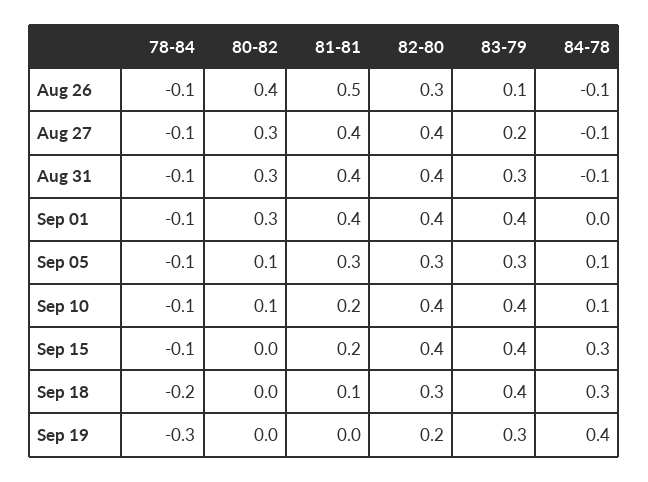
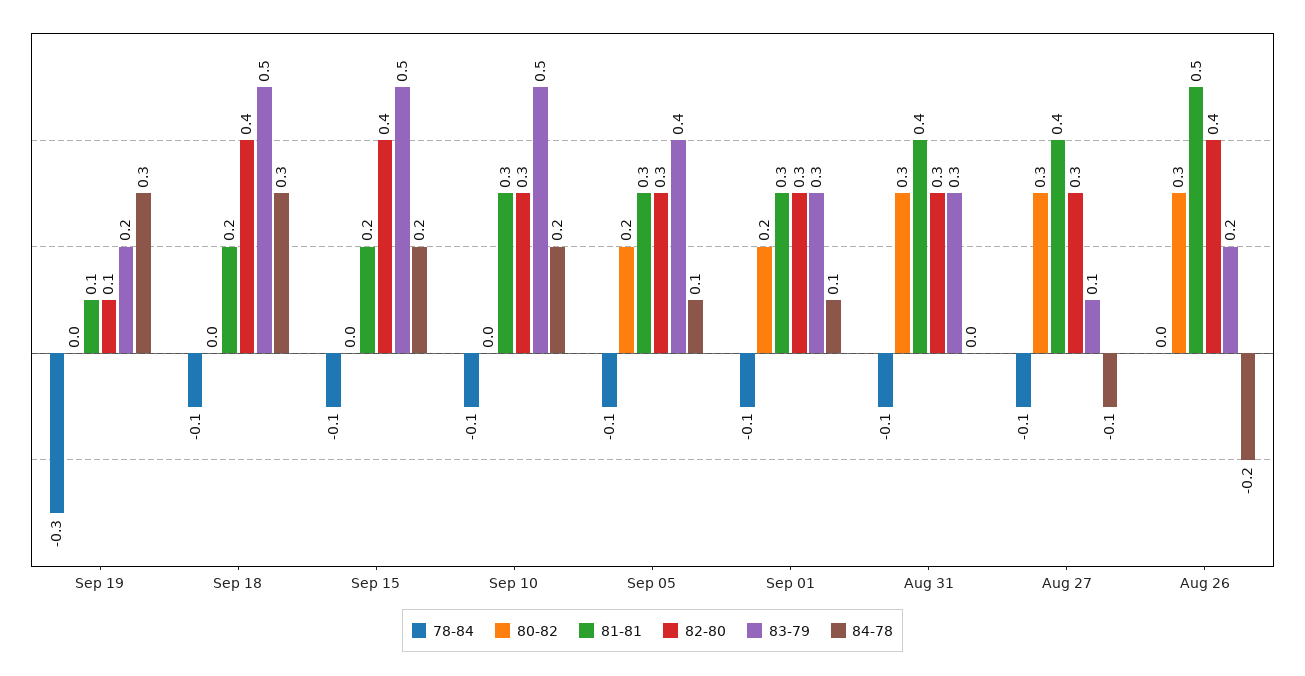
78-84, Aug 26: -0.1 -> 0
80-82, Aug 26: 0.4 -> 0.3
82-80, Aug 26: 0.3 -> 0.4
83-79, Aug 26: 0.1 -> 0.2
84-78, Aug 26: -0.1 -> -0.2
82-80, Aug 27: 0.4 -> 0.3
83-79, Aug 27: 0.2 -> 0.1
82-80, Aug 31: 0.4 -> 0.3
84-78, Aug 31: -0.1 -> 0
80-82, Sep 01: 0.3 -> 0.2
81-81, Sep 01: 0.4 -> 0.3
82-80, Sep 01: 0.4 -> 0.3
83-79, Sep 01: 0.4 -> 0.3
84-78, Sep 01: 0 -> 0.1
80-82, Sep 05: 0.1 -> 0.2
83-79, Sep 05: 0.3 -> 0.4
80-82, Sep 10: 0.1 -> 0
81-81, Sep 10: 0.2 -> 0.3
82-80, Sep 10: 0.4 -> 0.3
83-79, Sep 10: 0.4 -> 0.5
84-78, Sep 10: 0.1 -> 0.2
83-79, Sep 15: 0.4 -> 0.5
84-78, Sep 15: 0.3 -> 0.2
78-84, Sep 18: -0.2 -> -0.1
81-81, Sep 18: 0.1 -> 0.2
82-80, Sep 18: 0.3 -> 0.4
83-79, Sep 18: 0.4 -> 0.5
81-81, Sep 19: 0 -> 0.1
82-80, Sep 19: 0.2 -> 0.1
83-79, Sep 19: 0.3 -> 0.2
84-78, Sep 19: 0.4 -> 0.3

